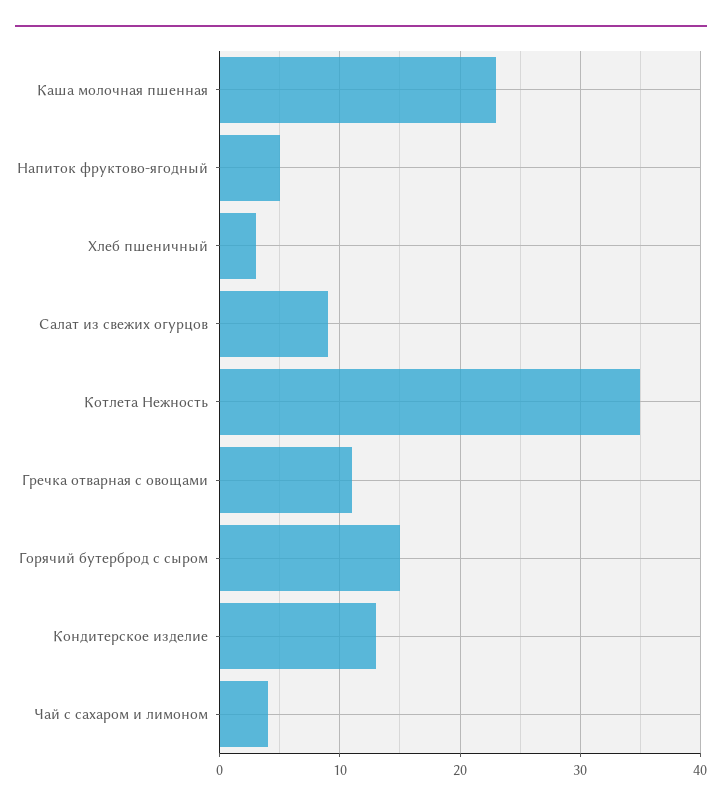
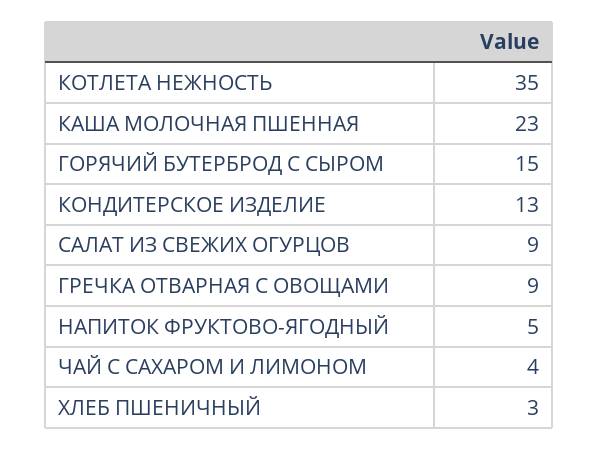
Гречка отварная с овощами: 11 -> 9

